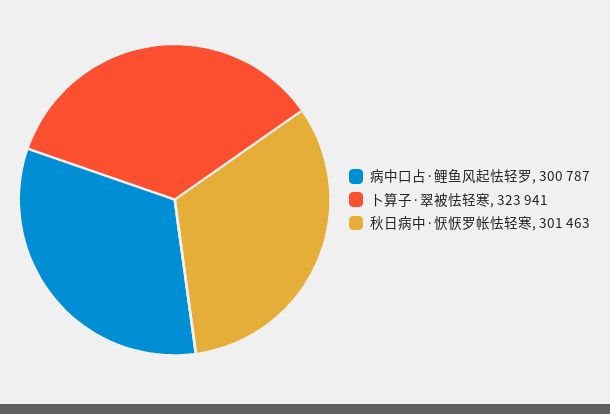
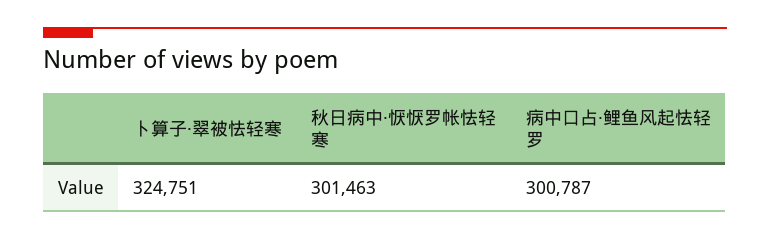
卜算子·翠被怯轻寒: 323941 -> 324751

